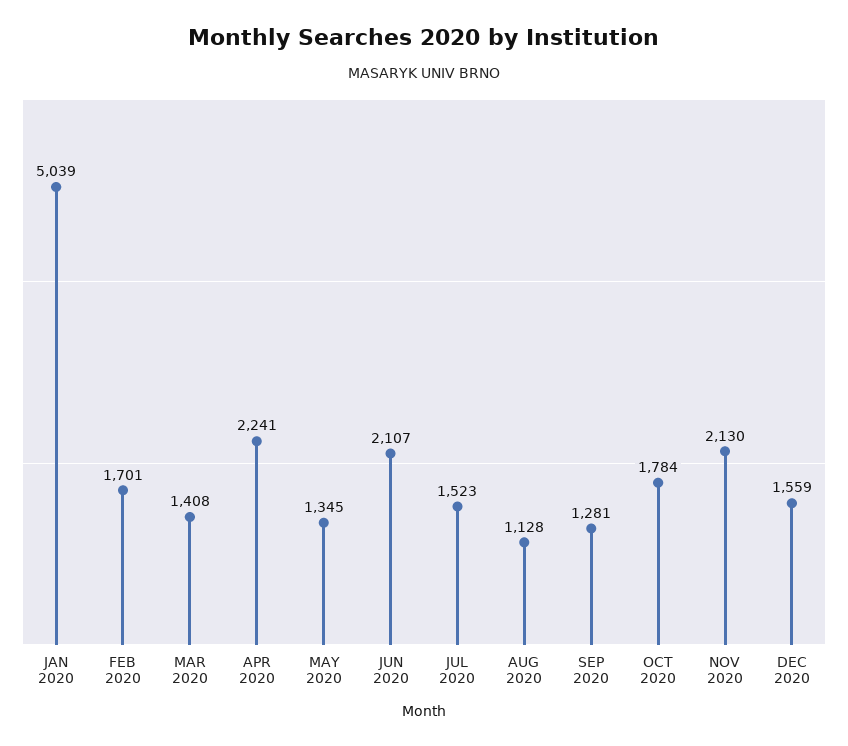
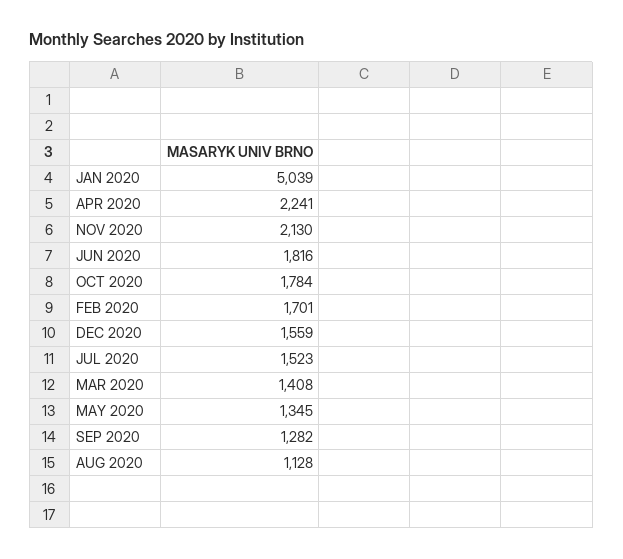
JUN 2020: 2107 -> 1816
SEP 2020: 1281 -> 1282

